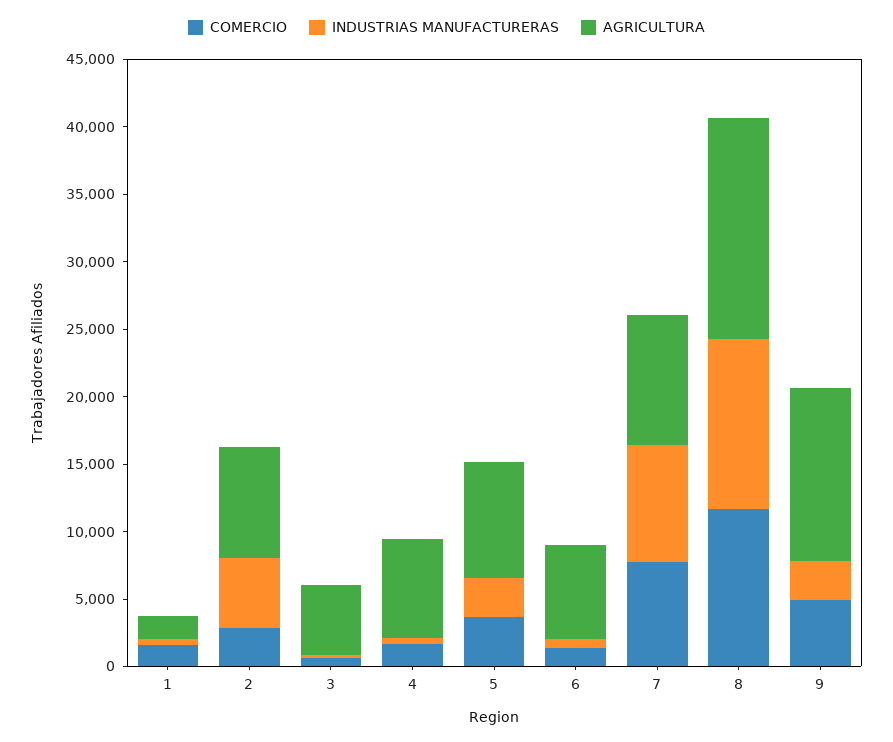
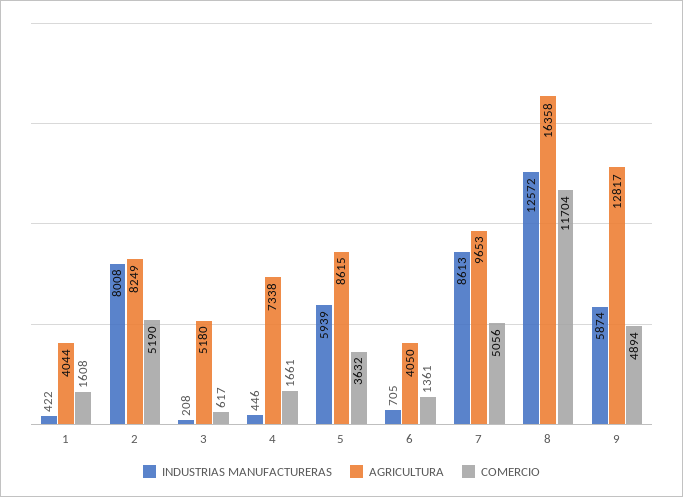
AGRICULTURA, 1: 2000 -> 4044
COMERCIO, 2: 3000 -> 5190
INDUSTRIAS MANUFACTURERAS, 2: 5000 -> 8008
INDUSTRIAS MANUFACTURERAS, 5: 3000 -> 5939
AGRICULTURA, 6: 7000 -> 4050
COMERCIO, 7: 8000 -> 5056
INDUSTRIAS MANUFACTURERAS, 9: 3000 -> 5874

